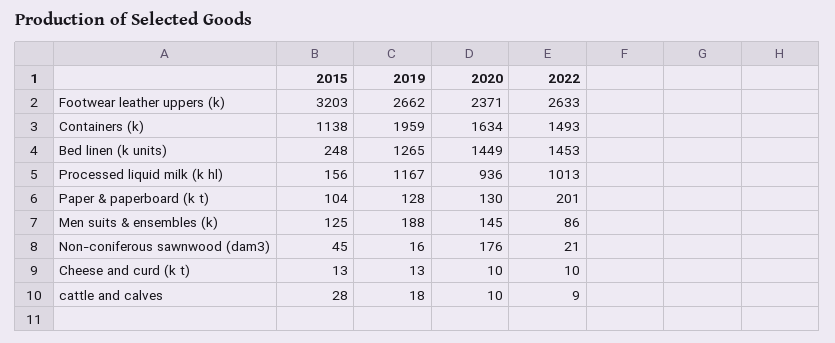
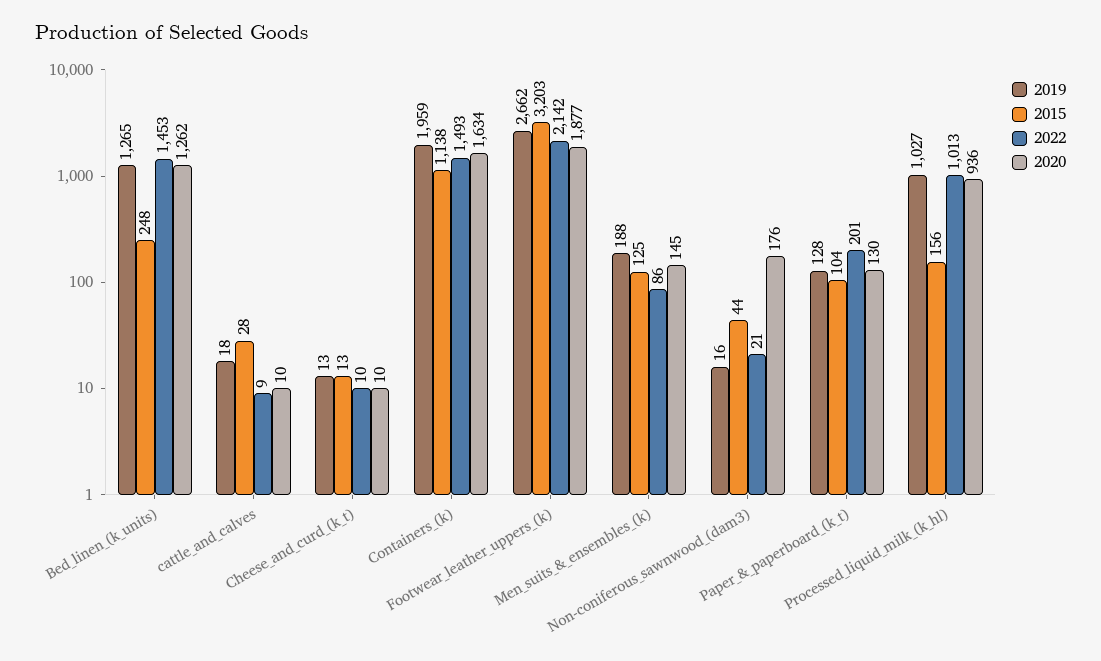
2020, Footwear leather uppers (k): 2371 -> 1877
2022, Footwear leather uppers (k): 2633 -> 2142
2020, Bed linen (k units): 1449 -> 1262
2019, Processed liquid milk (k hl): 1167 -> 1027
2015, Non-coniferous sawnwood (dam3): 45 -> 44

